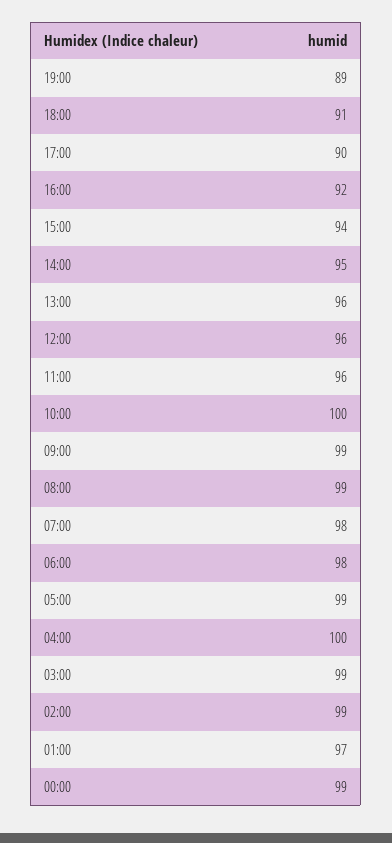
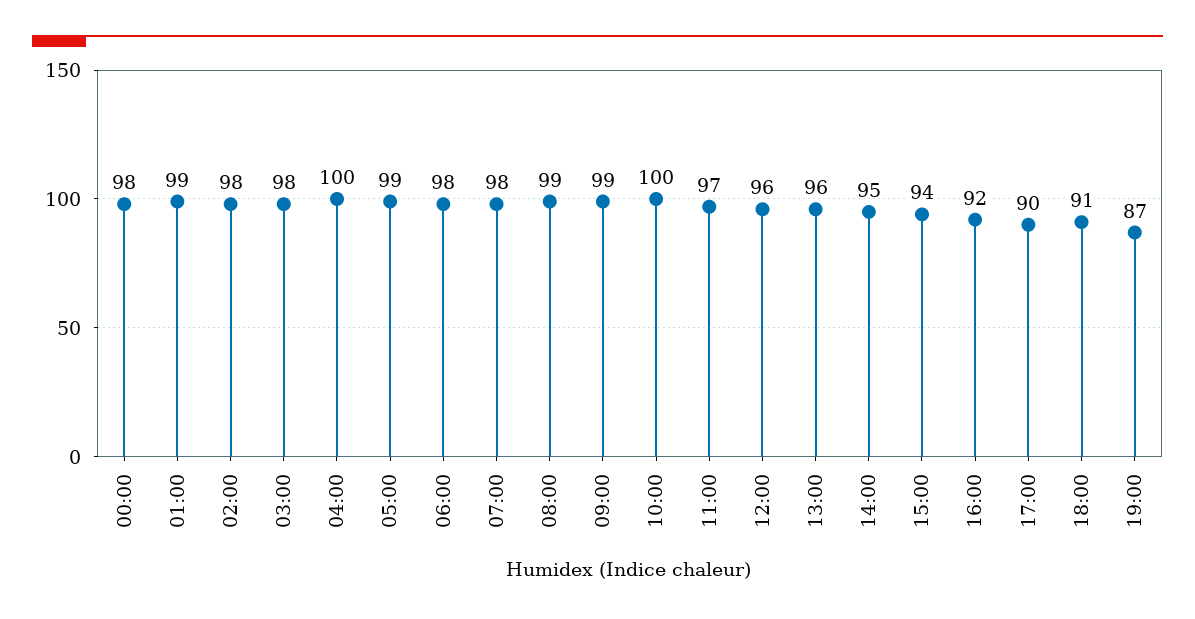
19:00: 89 -> 87
11:00: 96 -> 97
03:00: 99 -> 98
02:00: 99 -> 98
01:00: 97 -> 99
00:00: 99 -> 98

